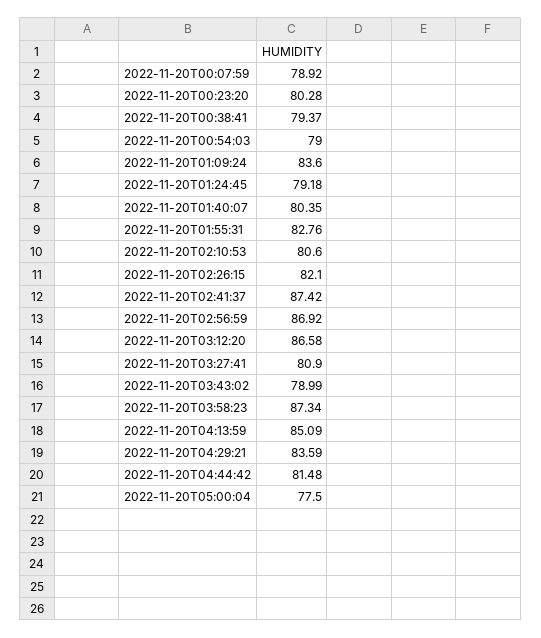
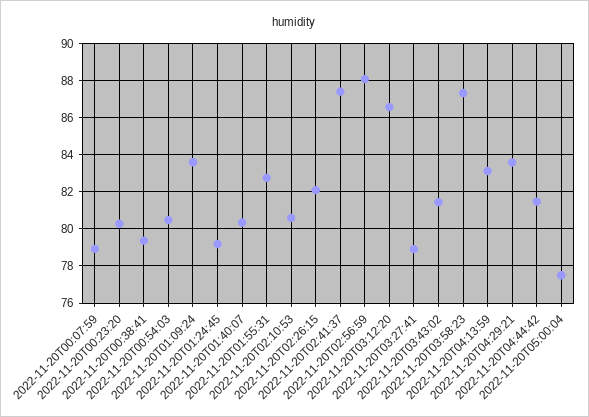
2022-11-20T00:54:03: 79 -> 80.5
2022-11-20T02:56:59: 86.92 -> 88
2022-11-20T03:27:41: 80.9 -> 79
2022-11-20T03:43:02: 78.99 -> 81.5
2022-11-20T04:13:59: 85.09 -> 83

